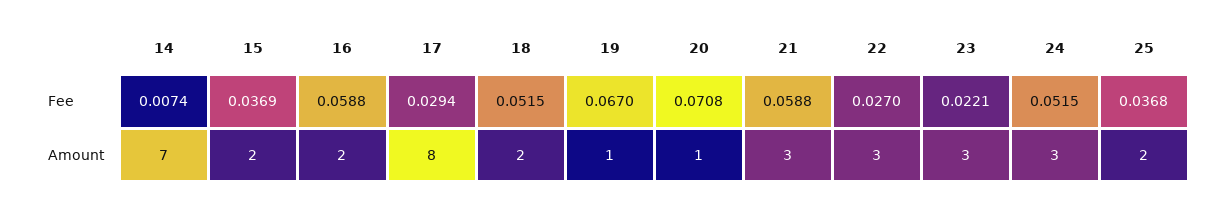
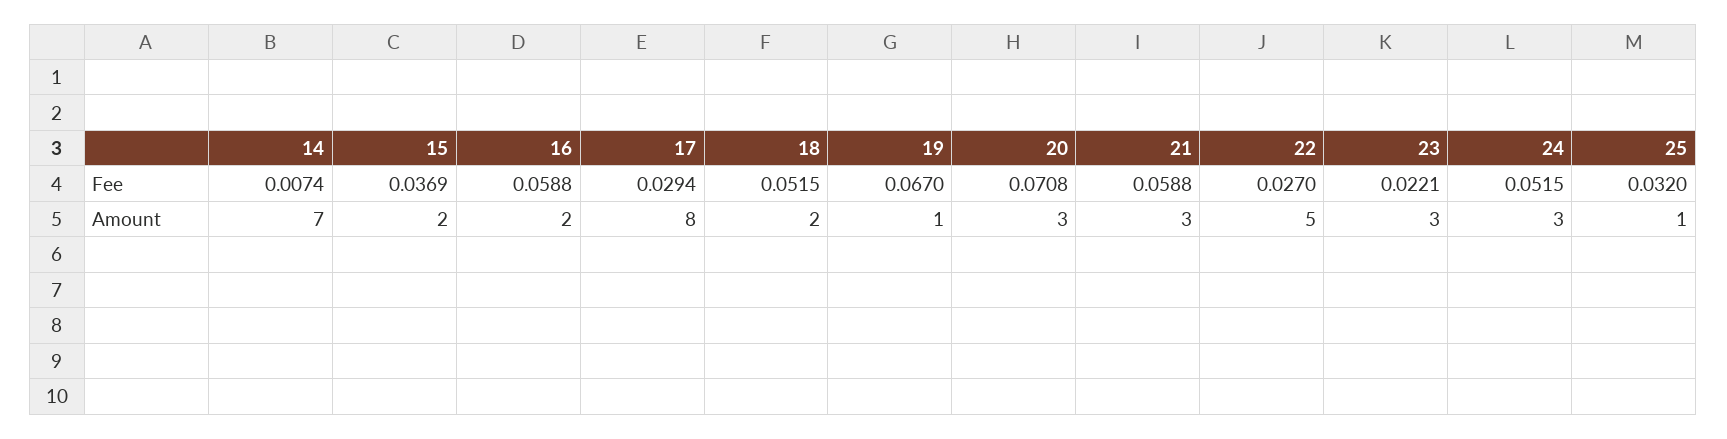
25, Fee: 0.0368 -> 0.032
20, Amount: 1 -> 3
22, Amount: 3 -> 5
25, Amount: 2 -> 1

